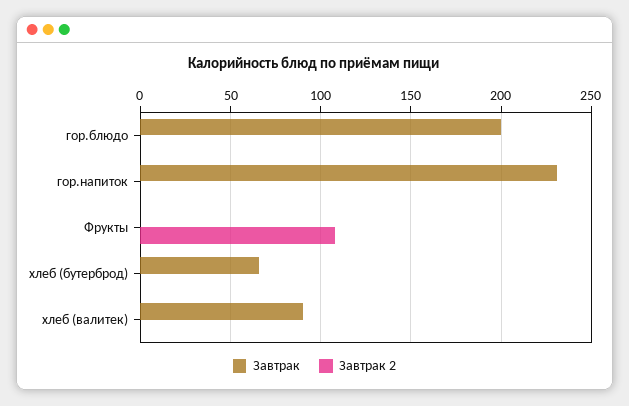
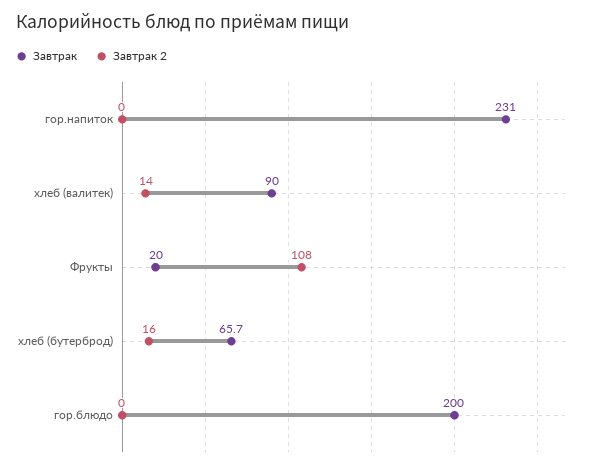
Завтрак, Фрукты: 0 -> 20
Завтрак 2, хлеб (бутерброд): 0 -> 16
Завтрак 2, хлеб (валитек): 0 -> 14

